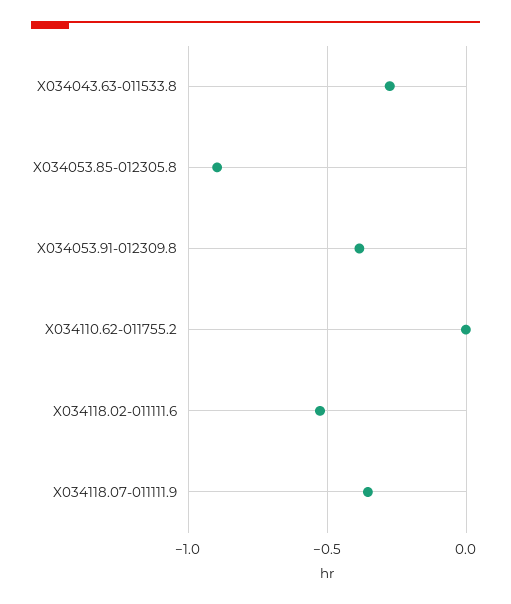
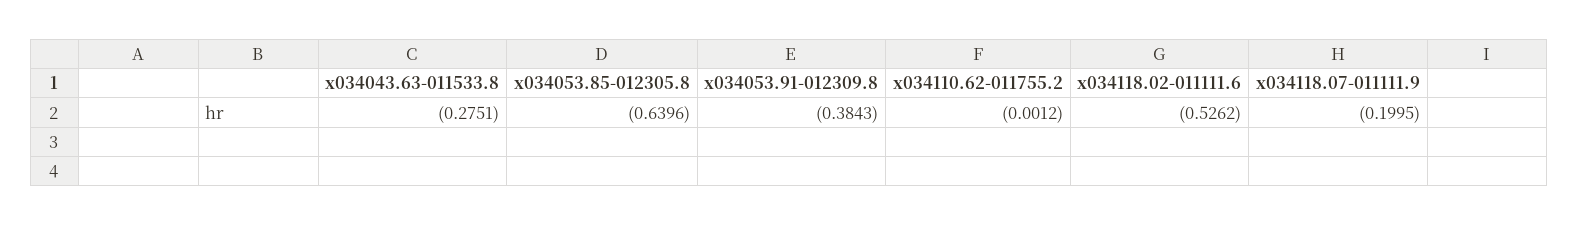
X034053.85-012305.8: -0.9 -> -0.6396
X034118.07-011111.9: -0.35 -> -0.1995

